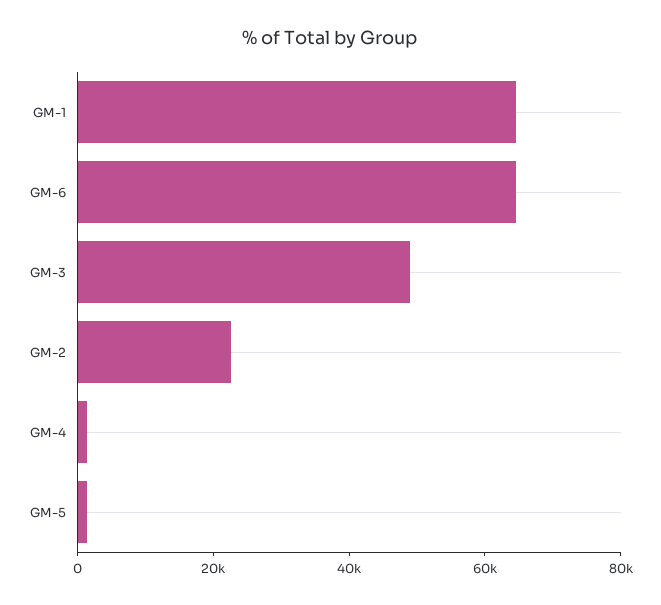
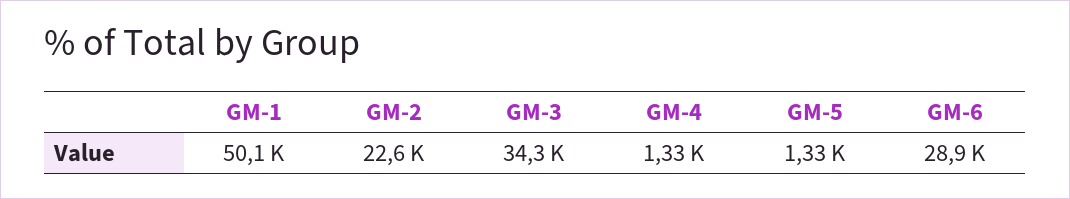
GM-1: 65000 -> 50100
GM-6: 65000 -> 28900
GM-3: 50000 -> 34300

